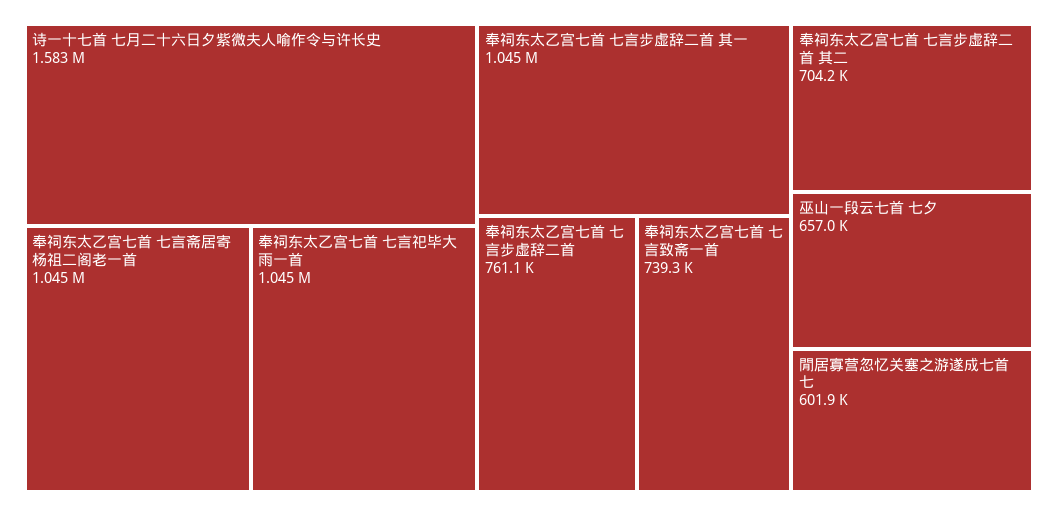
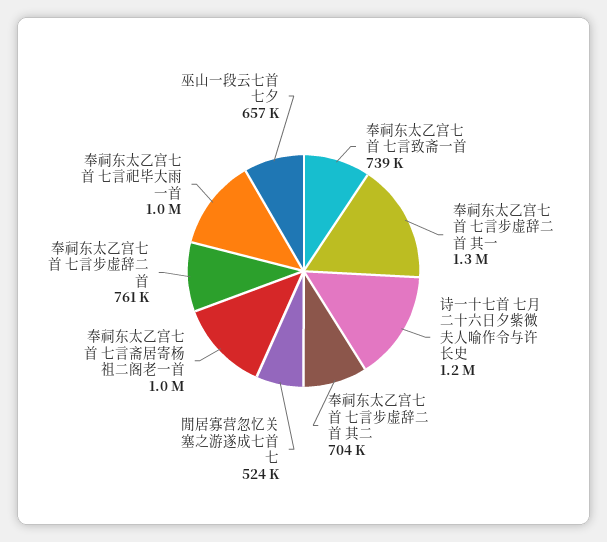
诗一十七首 七月二十六日夕紫微夫人喻作令与许长史: 1583000 -> 1200000
奉祠东太乙宫七首 七言步虚辞二首 其一: 1045000 -> 1300000
閒居寡营忽忆关塞之游遂成七首 七: 601900 -> 524000

